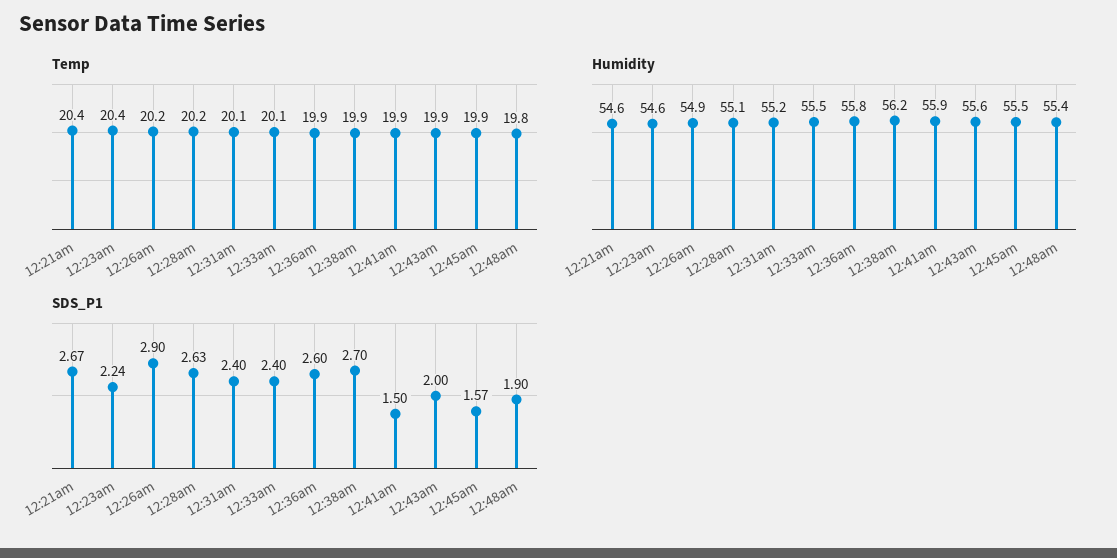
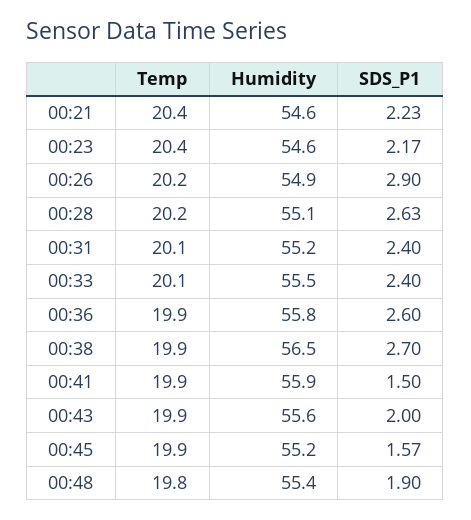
Humidity, 12:38am: 56.2 -> 56.5
Humidity, 12:45am: 55.5 -> 55.2
SDS_P1, 12:21am: 2.67 -> 2.23
SDS_P1, 12:23am: 2.24 -> 2.17

